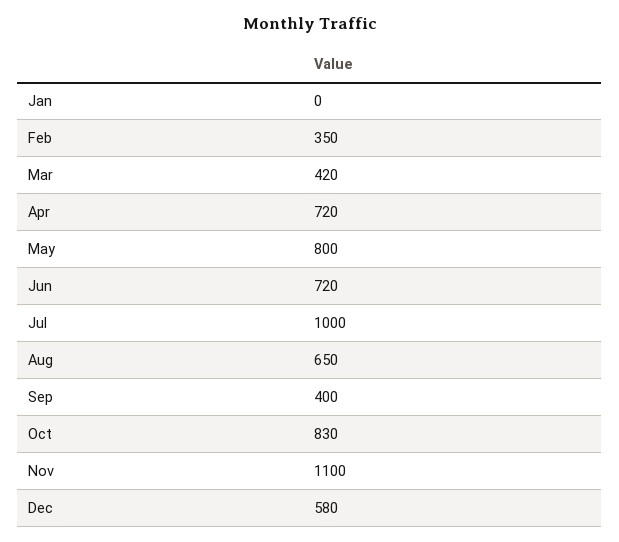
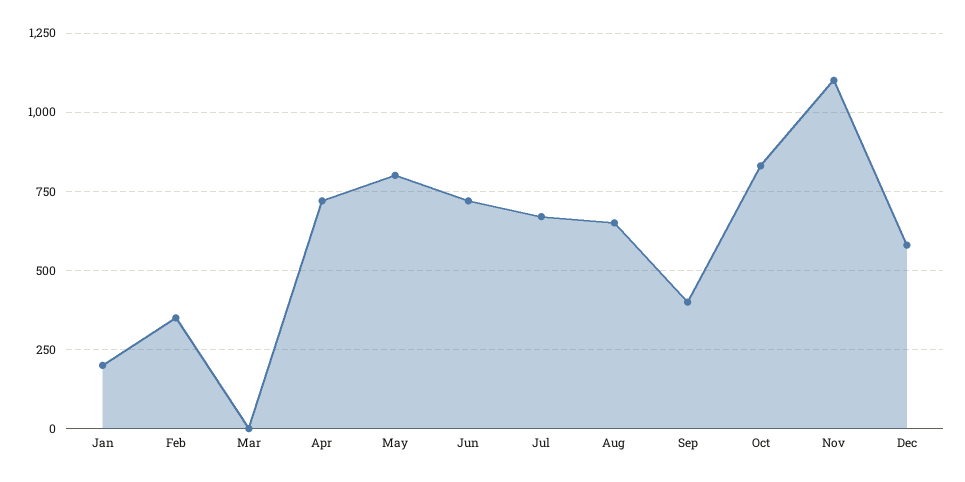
Jan: 0 -> 200
Mar: 420 -> 0
Jul: 1000 -> 675

